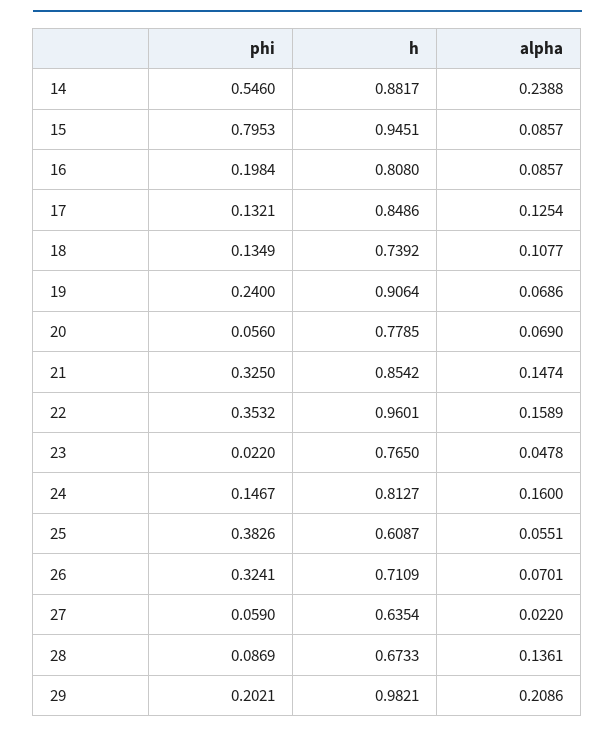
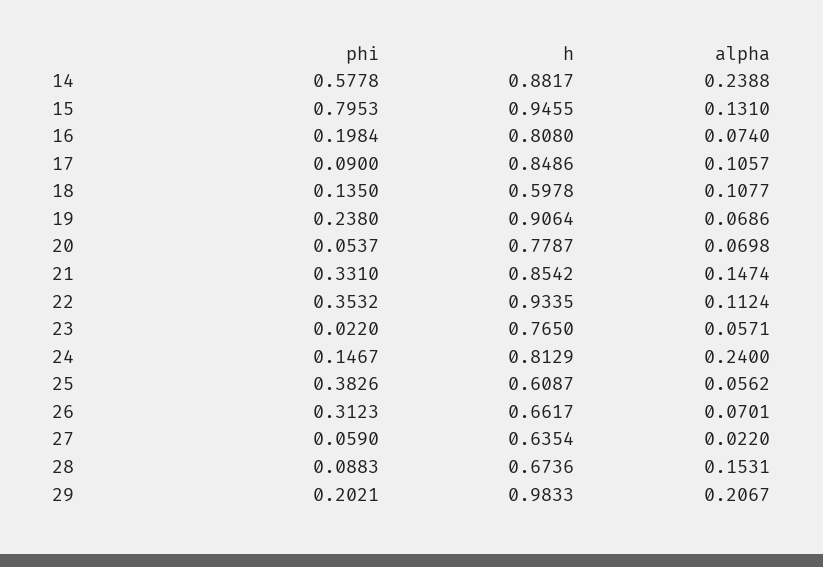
phi, 14: 0.546 -> 0.5778
h, 15: 0.9451 -> 0.9455
alpha, 15: 0.0857 -> 0.131
alpha, 16: 0.0857 -> 0.074
phi, 17: 0.1321 -> 0.09
alpha, 17: 0.1254 -> 0.1057
phi, 18: 0.1349 -> 0.135
h, 18: 0.7392 -> 0.5978
phi, 19: 0.24 -> 0.238
phi, 20: 0.056 -> 0.0537
h, 20: 0.7785 -> 0.7787
alpha, 20: 0.069 -> 0.0698
phi, 21: 0.325 -> 0.331
h, 22: 0.9601 -> 0.9335
alpha, 22: 0.1589 -> 0.1124
alpha, 23: 0.0478 -> 0.0571
h, 24: 0.8127 -> 0.8129
alpha, 24: 0.16 -> 0.24
alpha, 25: 0.0551 -> 0.0562
phi, 26: 0.3241 -> 0.3123
h, 26: 0.7109 -> 0.6617
phi, 28: 0.0869 -> 0.0883
h, 28: 0.6733 -> 0.6736
alpha, 28: 0.1361 -> 0.1531
h, 29: 0.9821 -> 0.9833
alpha, 29: 0.2086 -> 0.2067

